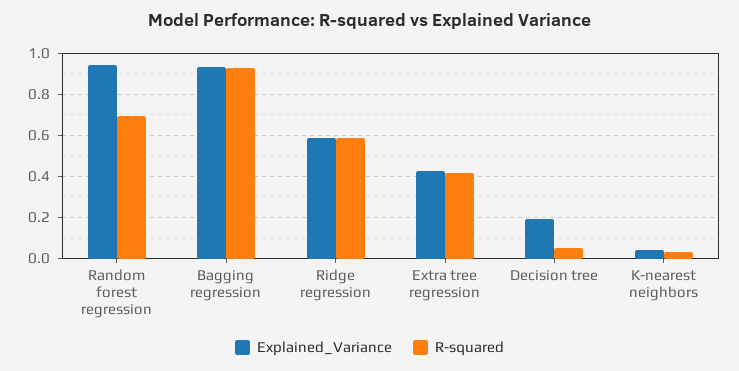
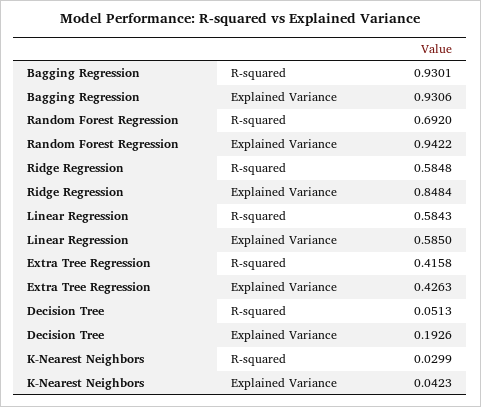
Explained_Variance, Ridge regression: 0.6 -> 0.8484
R-squared, Linear Regression: none -> 0.5843
Explained_Variance, Linear Regression: none -> 0.585

